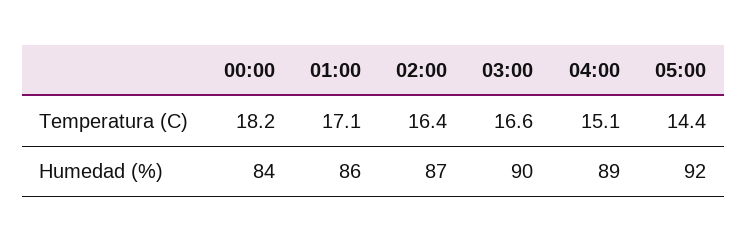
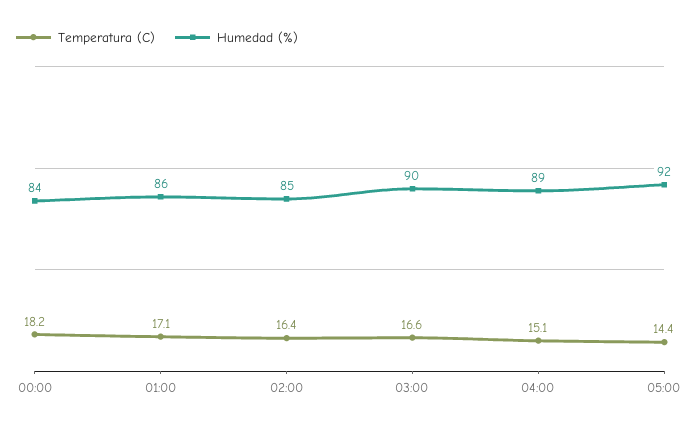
Humedad (%), 02:00: 87 -> 85

